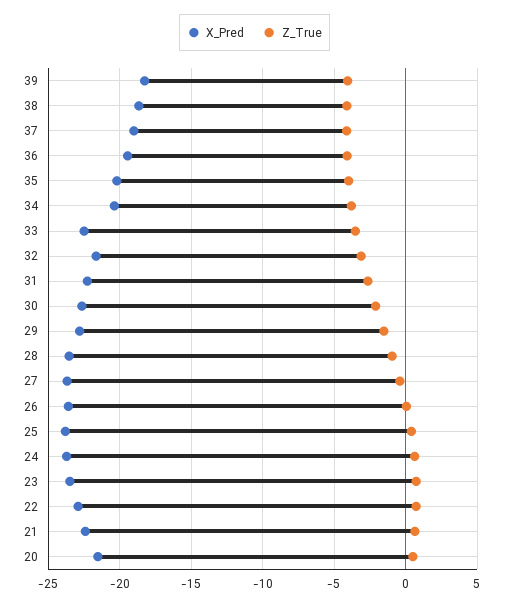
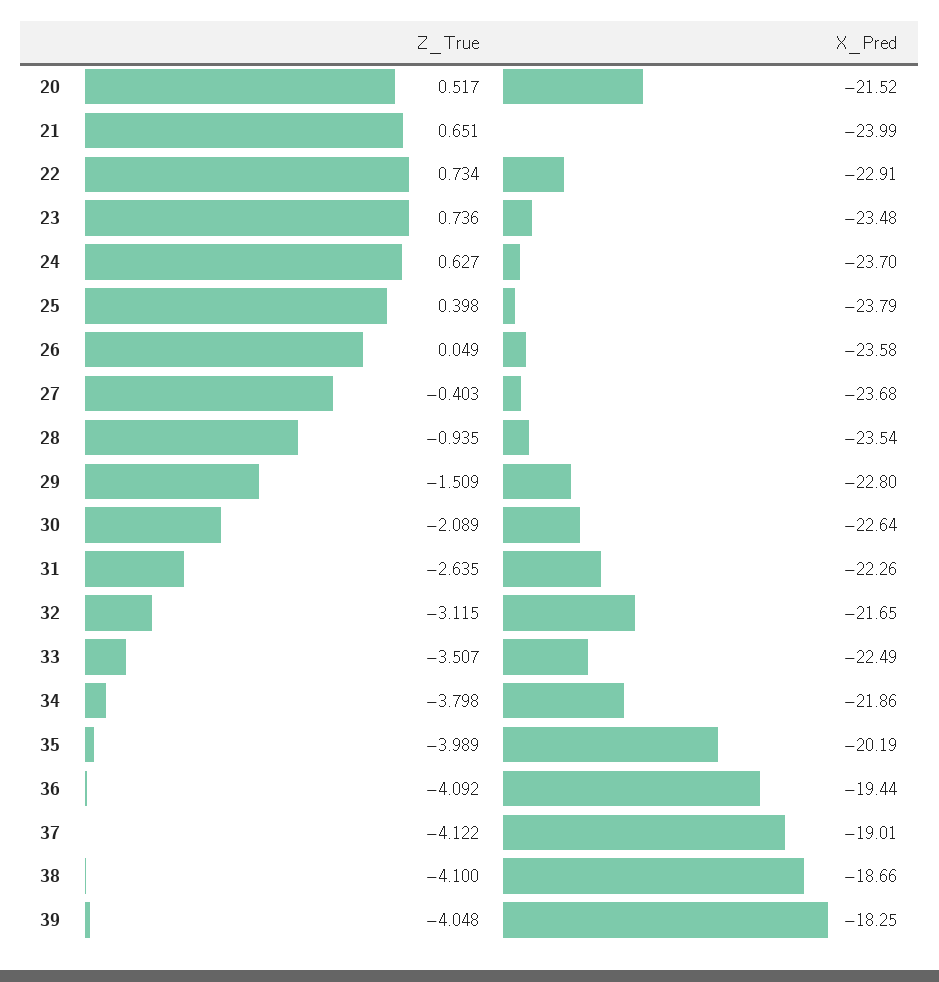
X_Pred, 34: -20.5 -> -21.86
X_Pred, 21: -22.5 -> -23.99

